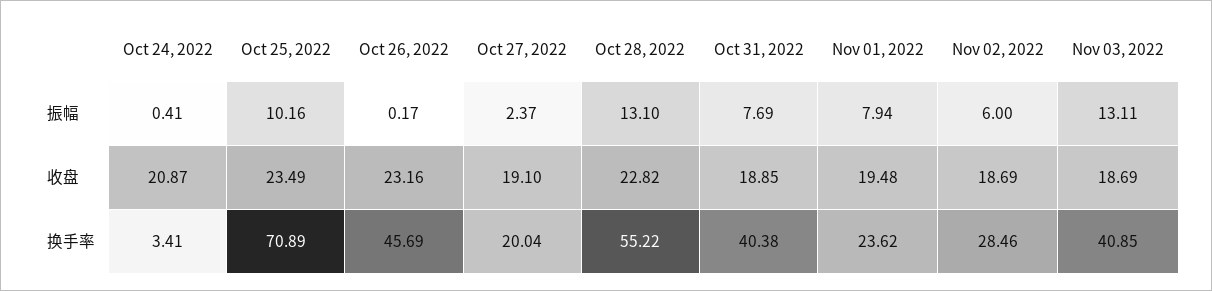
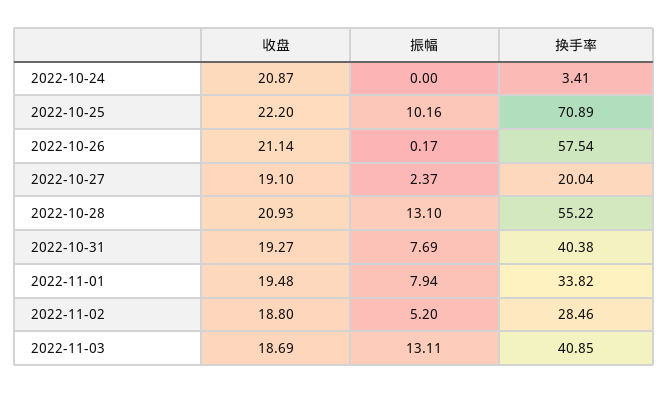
Oct 24, 2022, 振幅: 0.41 -> 0
Nov 02, 2022, 振幅: 6 -> 5.2
Oct 25, 2022, 收盘: 23.49 -> 22.2
Oct 26, 2022, 收盘: 23.16 -> 21.14
Oct 28, 2022, 收盘: 22.82 -> 20.93
Oct 31, 2022, 收盘: 18.85 -> 19.27
Nov 02, 2022, 收盘: 18.69 -> 18.8
Oct 26, 2022, 换手率: 45.69 -> 57.54
Nov 01, 2022, 换手率: 23.62 -> 33.82

